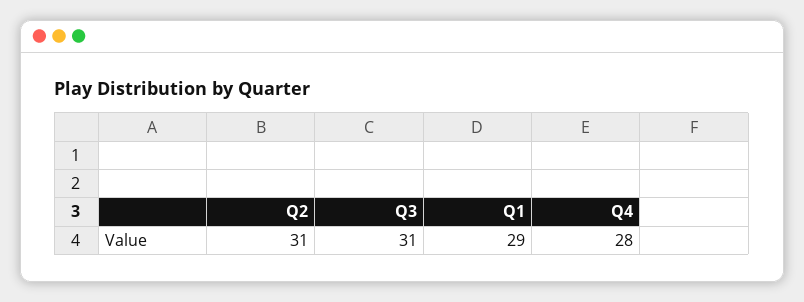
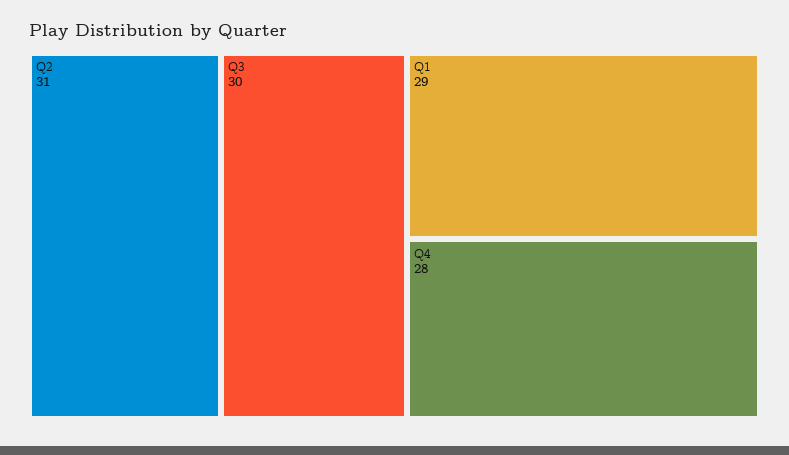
Q3: 31 -> 30

